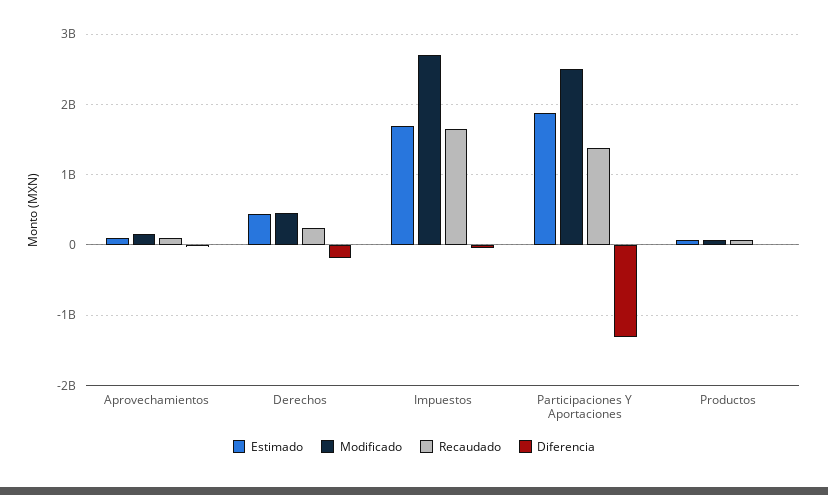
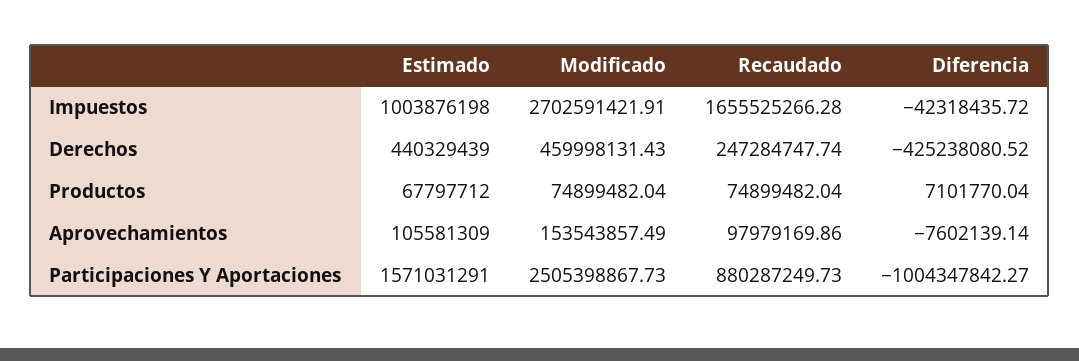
Diferencia, Derechos: -200000000 -> -425238080.52
Estimado, Impuestos: 1700000000 -> 1003876198
Estimado, Participaciones Y Aportaciones: 1900000000 -> 1571031291
Recaudado, Participaciones Y Aportaciones: 1400000000 -> 880287249.73
Diferencia, Participaciones Y Aportaciones: -1300000000 -> -1004347842.27

